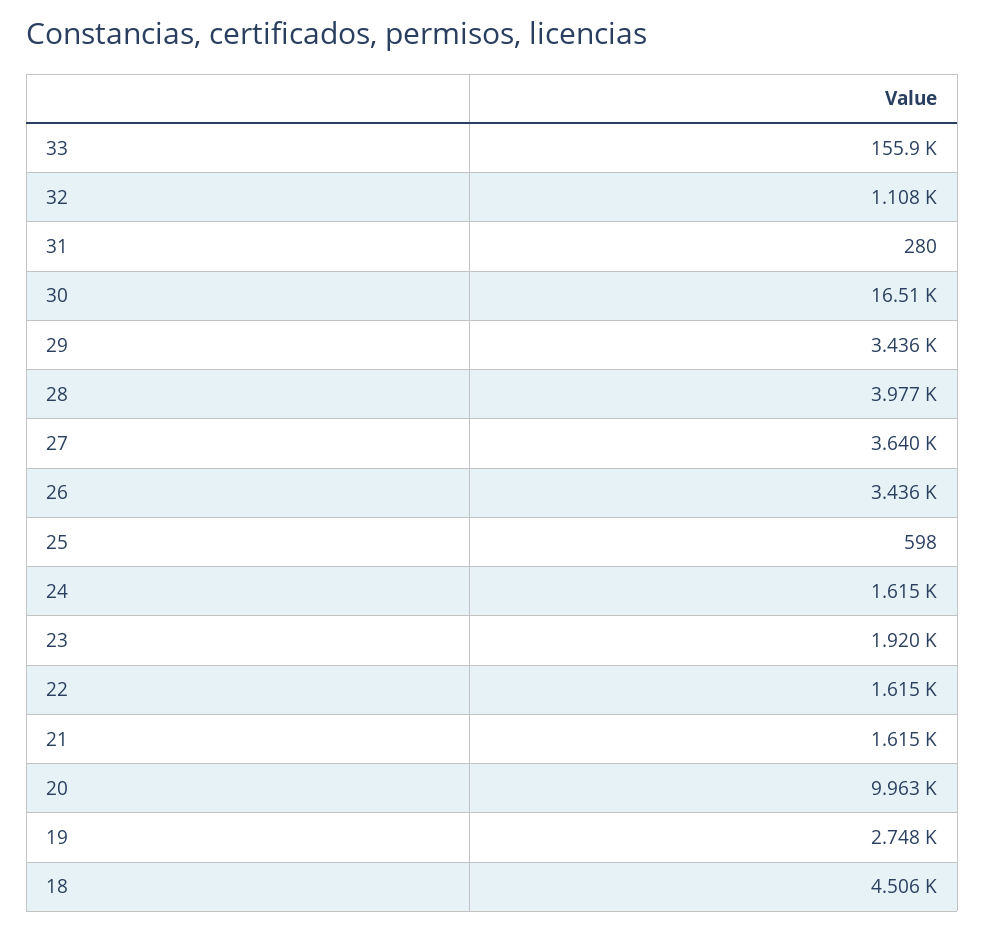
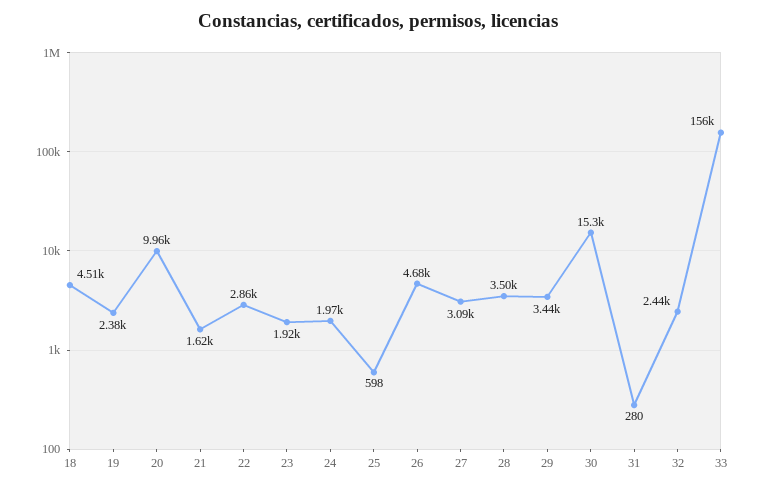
32: 1108 -> 2440
30: 16510 -> 15300
28: 3977 -> 3500
27: 3640 -> 3090
26: 3436 -> 4680
24: 1615 -> 1970
22: 1615 -> 2860
19: 2748 -> 2380

